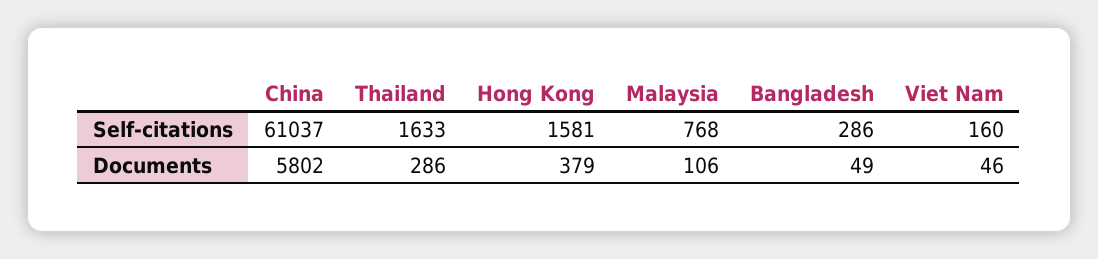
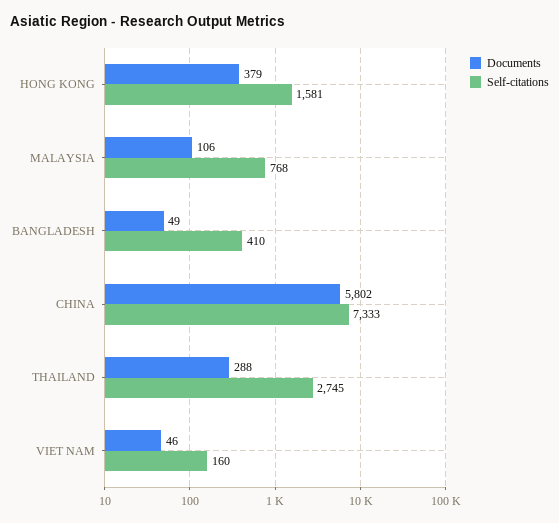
Self-citations, China: 61037 -> 7333
Self-citations, Thailand: 1633 -> 2745
Self-citations, Bangladesh: 286 -> 410
Documents, Thailand: 286 -> 288

